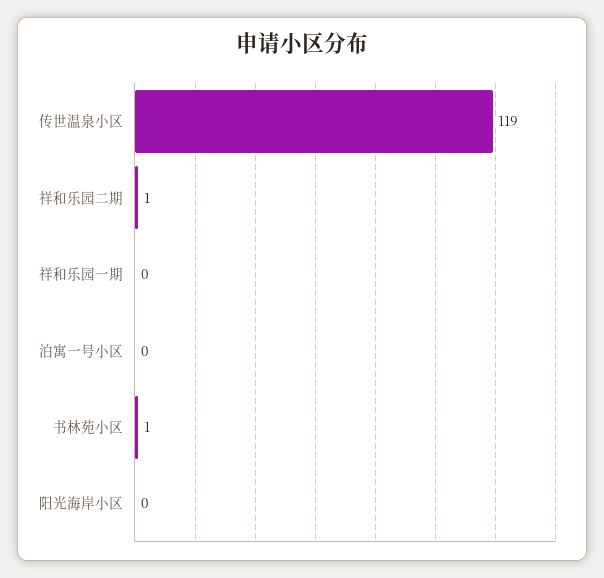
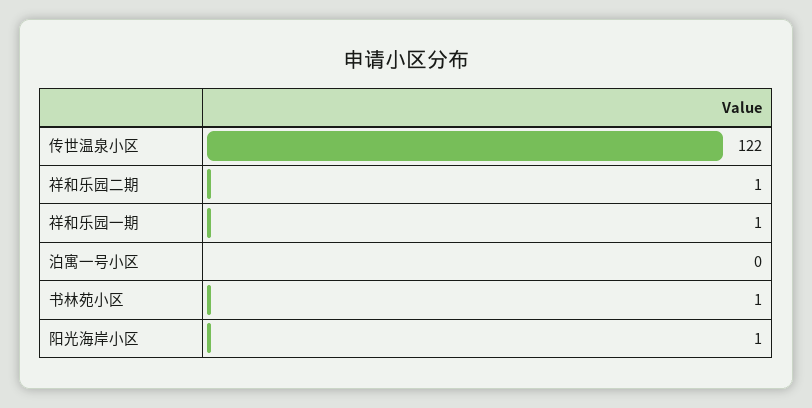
传世温泉小区: 119 -> 122
祥和乐园一期: 0 -> 1
阳光海岸小区: 0 -> 1

